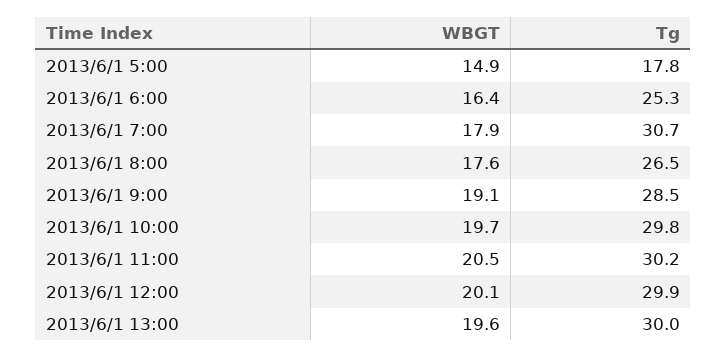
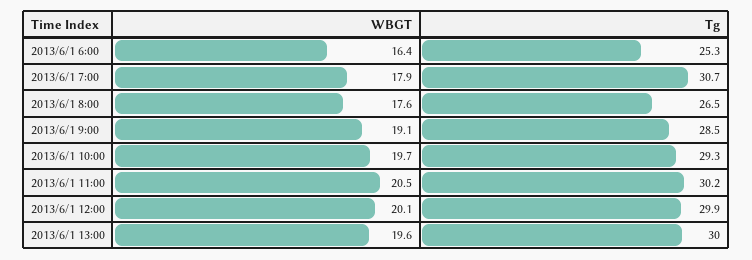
WBGT, 2013/6/1 5:00: 14.9 -> none
Tg, 2013/6/1 5:00: 17.8 -> none
Tg, 2013/6/1 10:00: 29.8 -> 29.3

